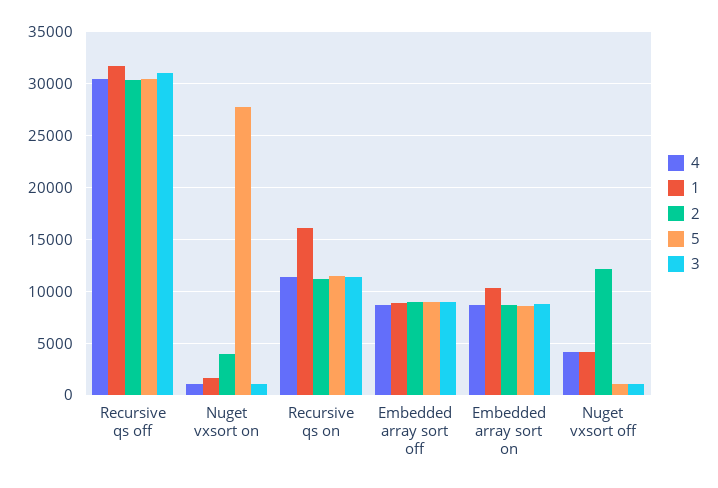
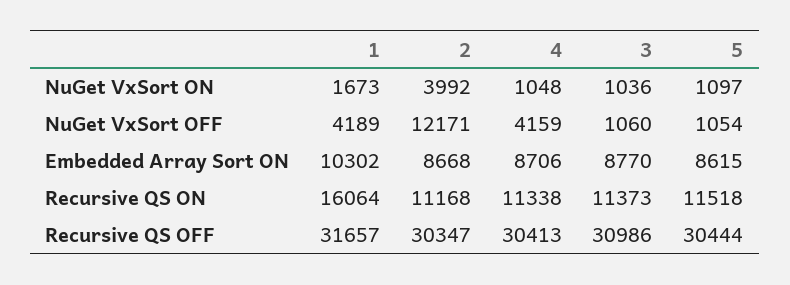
5, Nuget vxsort on: 28000 -> 1097
4, Embedded array sort off: 9000 -> none
1, Embedded array sort off: 9000 -> none
2, Embedded array sort off: 9000 -> none
5, Embedded array sort off: 9000 -> none
3, Embedded array sort off: 9000 -> none

